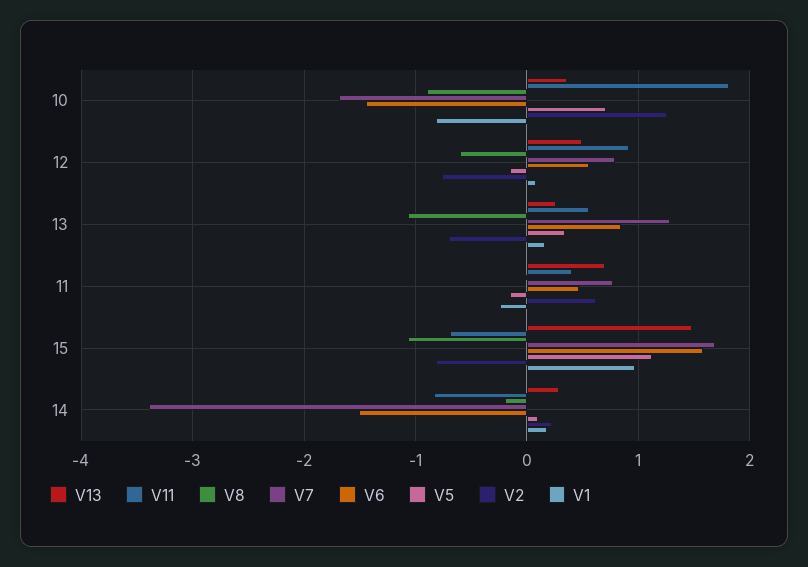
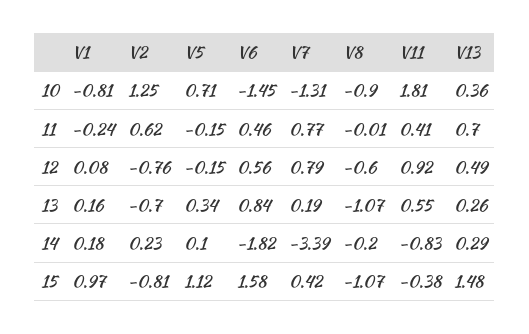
V7, 10: -1.7 -> -1.31
V7, 13: 1.3 -> 0.19
V11, 15: -0.7 -> -0.38
V7, 15: 1.7 -> 0.42
V6, 14: -1.5 -> -1.82

